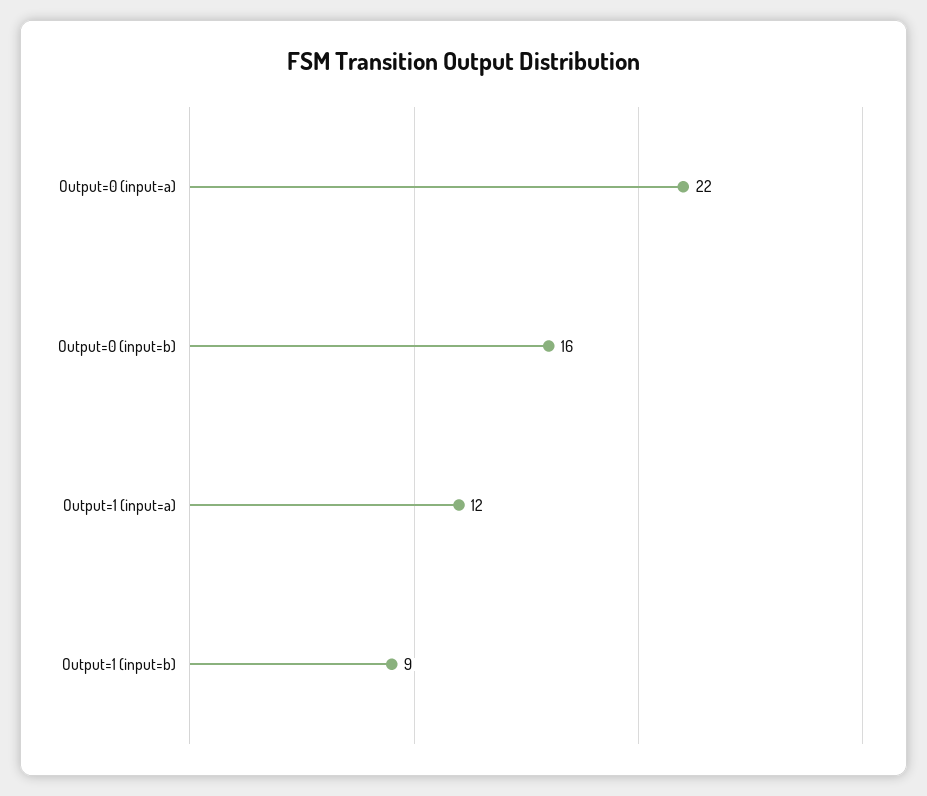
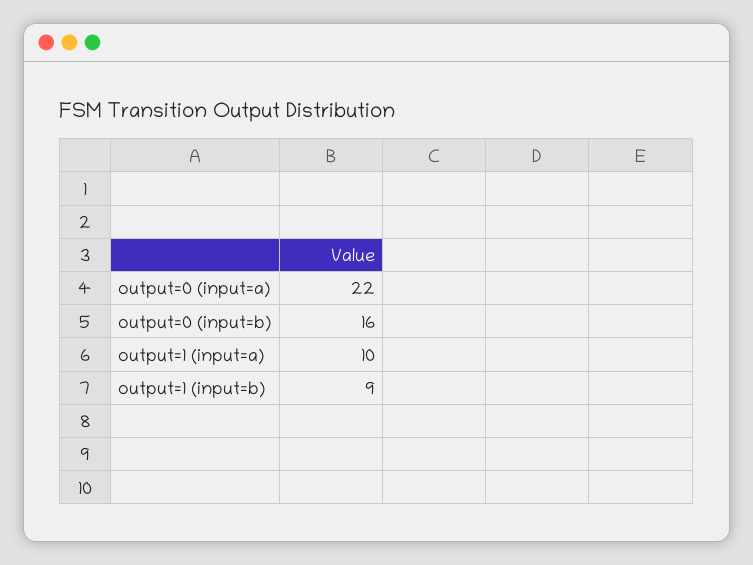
Output=1 (input=a): 12 -> 10

